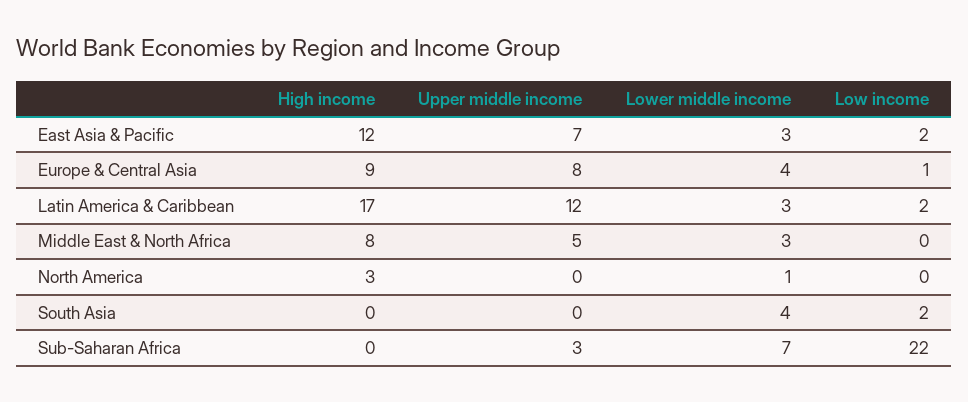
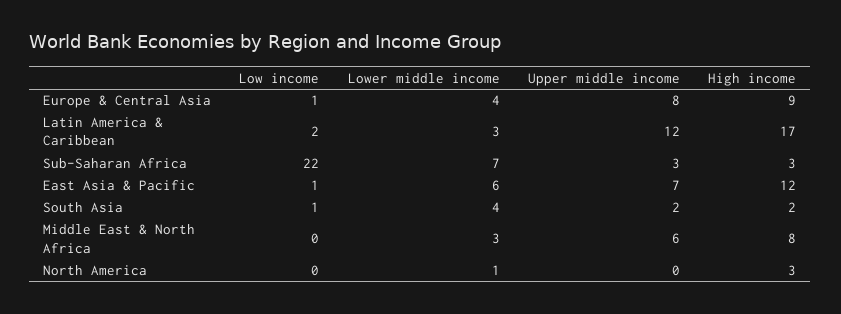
Lower middle income, East Asia & Pacific: 3 -> 6
Low income, East Asia & Pacific: 2 -> 1
Upper middle income, Middle East & North Africa: 5 -> 6
High income, South Asia: 0 -> 2
Upper middle income, South Asia: 0 -> 2
Low income, South Asia: 2 -> 1
High income, Sub-Saharan Africa: 0 -> 3

